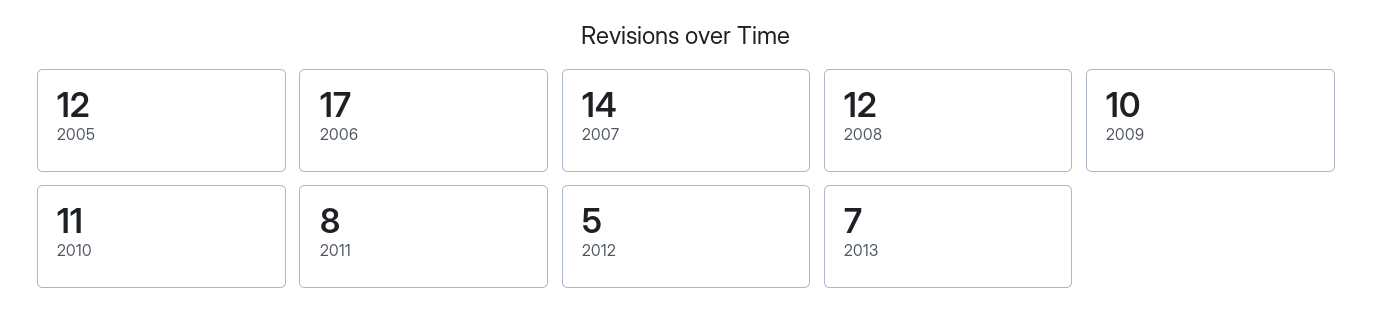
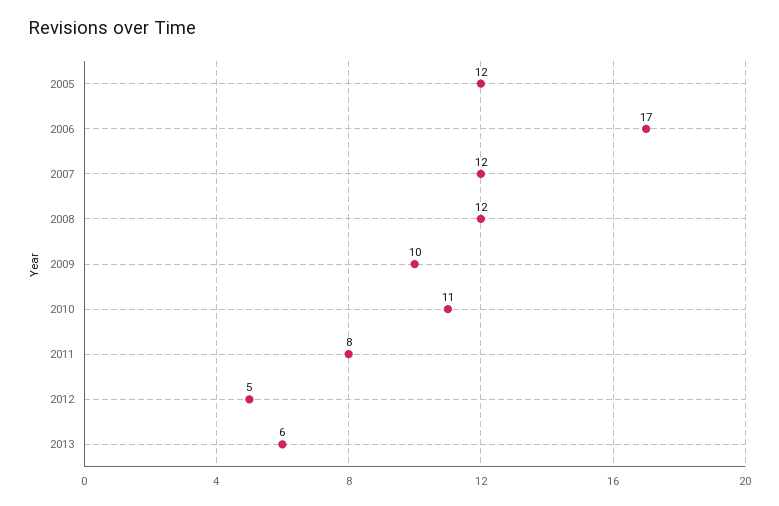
2007: 14 -> 12
2013: 7 -> 6

